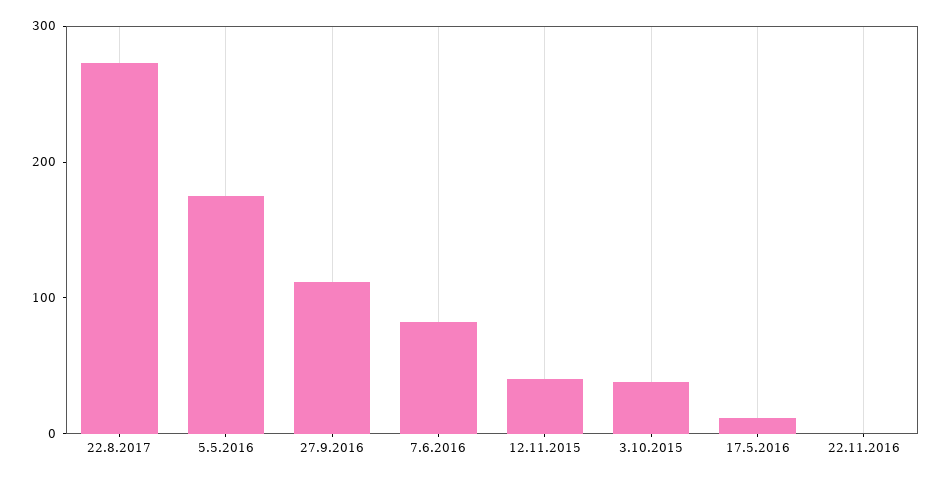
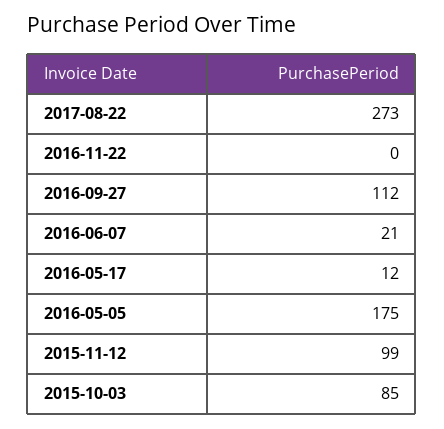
7.6.2016: 80 -> 21
12.11.2015: 40 -> 99
3.10.2015: 40 -> 85

